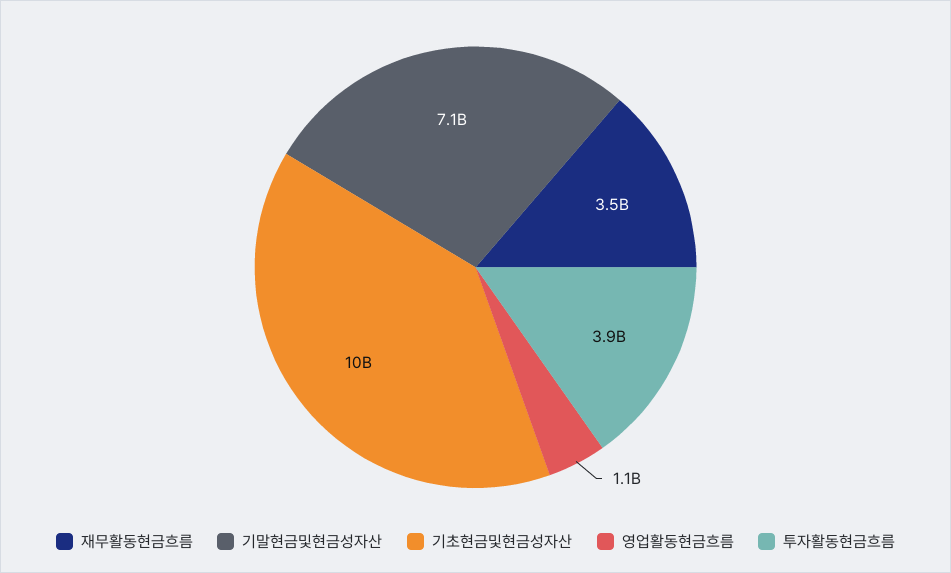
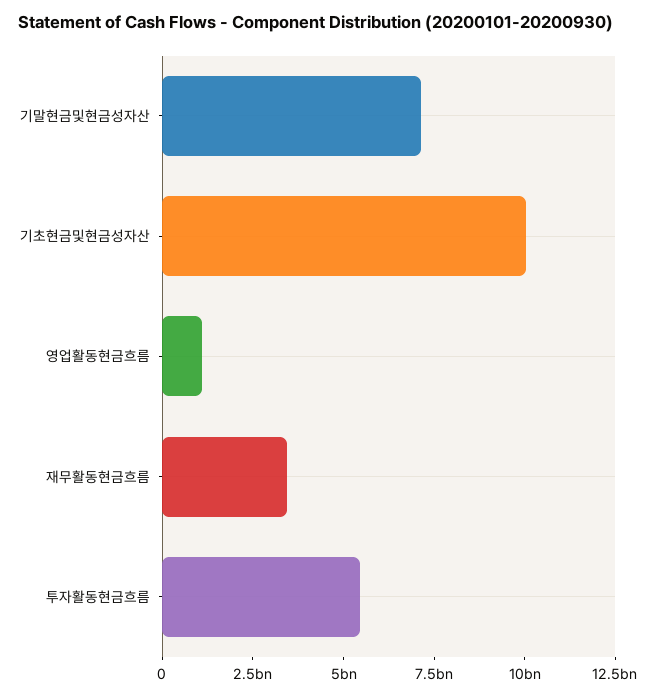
투자활동현금흐름: 3900000000 -> 5500000000

